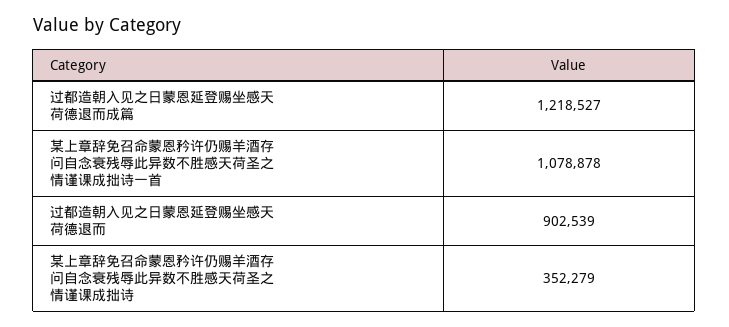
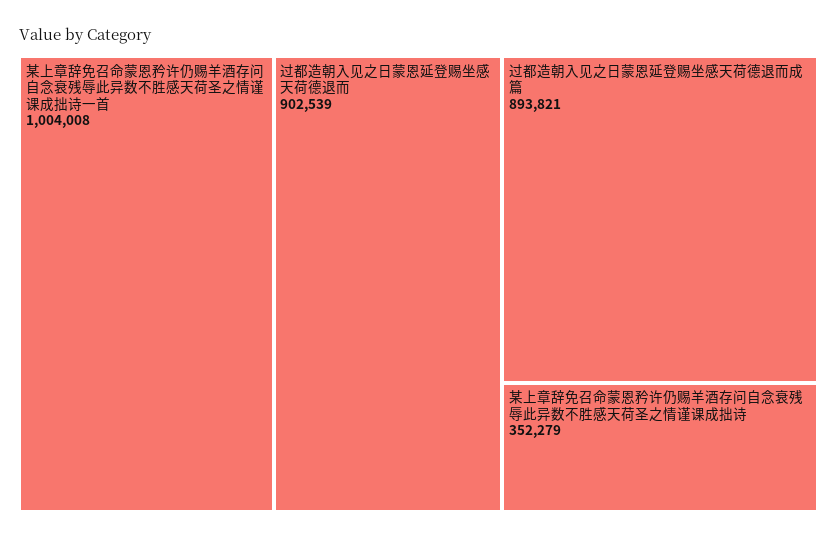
过都造朝入见之日蒙恩延登赐坐感天荷德退而成篇: 1218527 -> 893821
某上章辞免召命蒙恩矜许仍赐羊酒存问自念衰残辱此异数不胜感天荷圣之情谨课成拙诗一首: 1078878 -> 1004008

